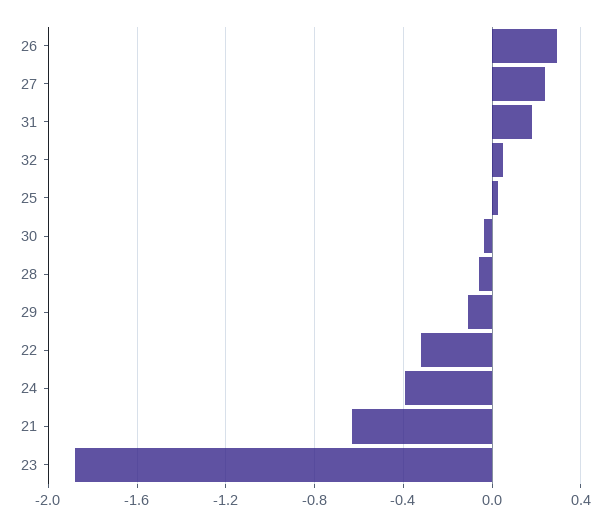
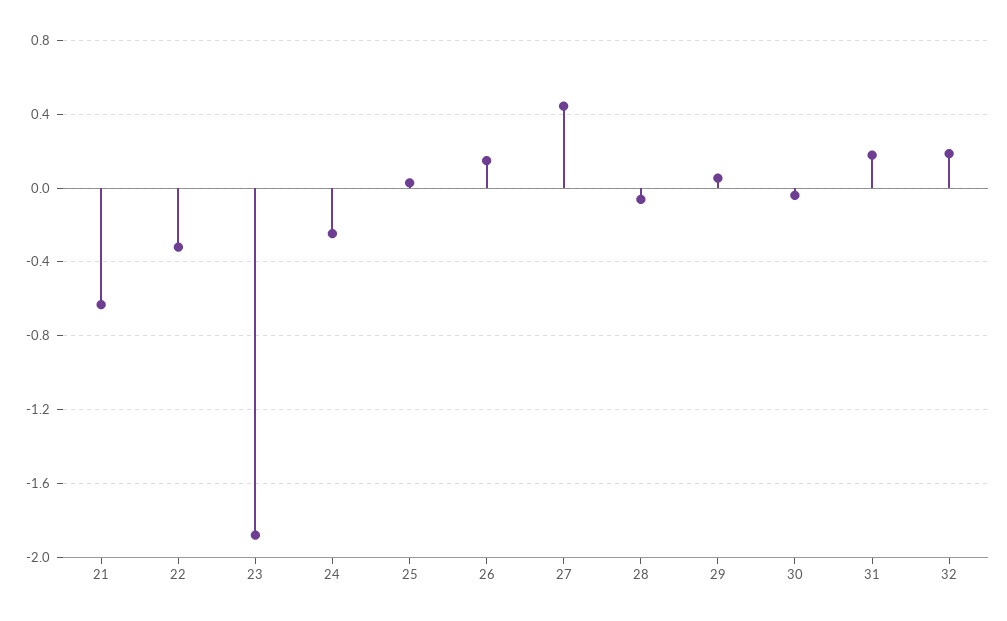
26: 0.3 -> 0.15
27: 0.25 -> 0.45
32: 0.05 -> 0.2
29: -0.1 -> 0.05
24: -0.4 -> -0.25

